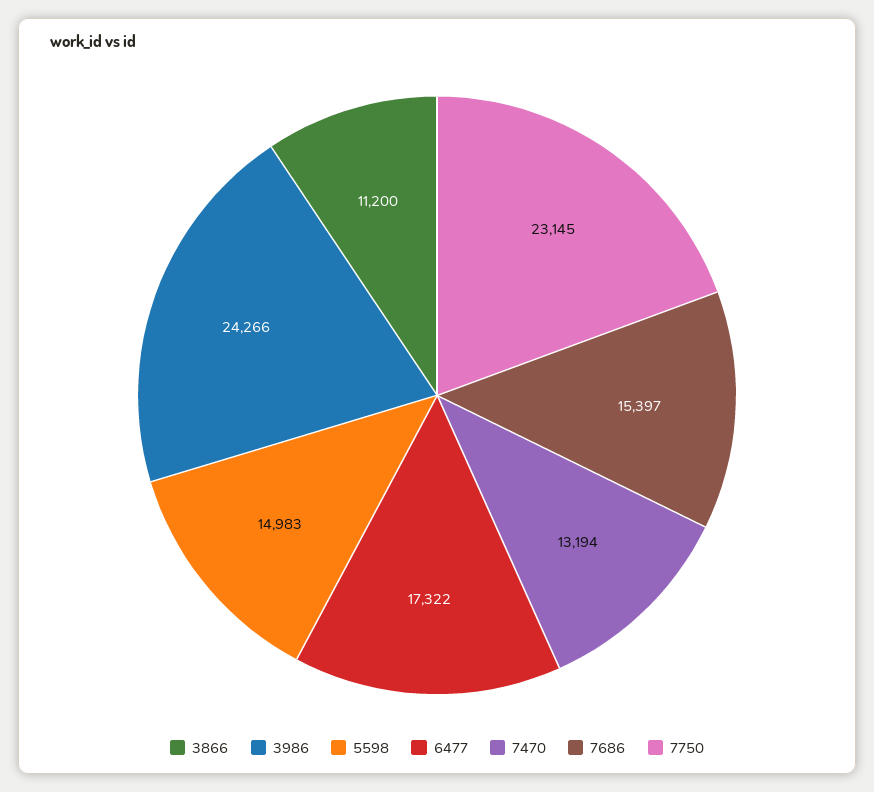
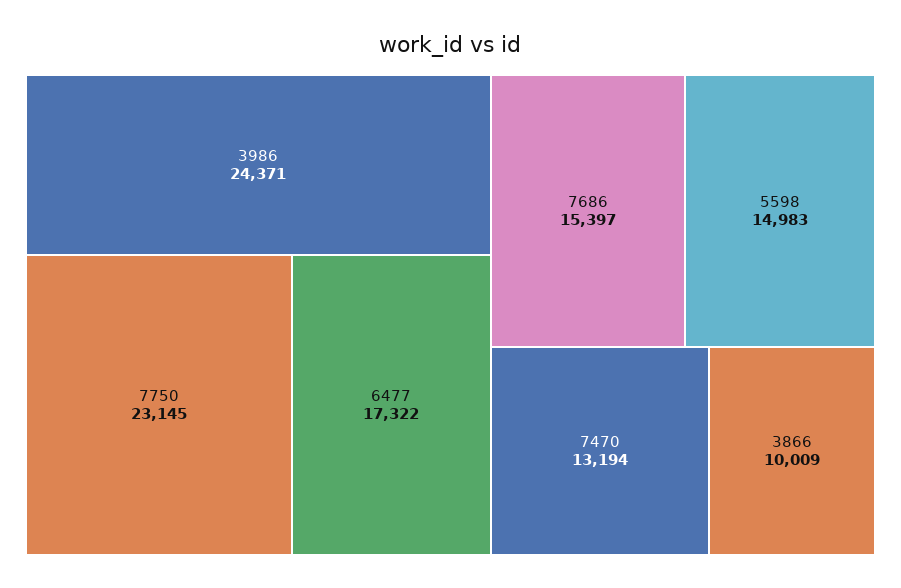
3866: 11200 -> 10009
3986: 24266 -> 24371

